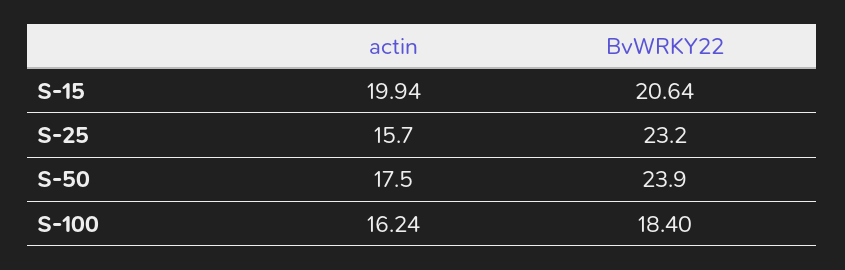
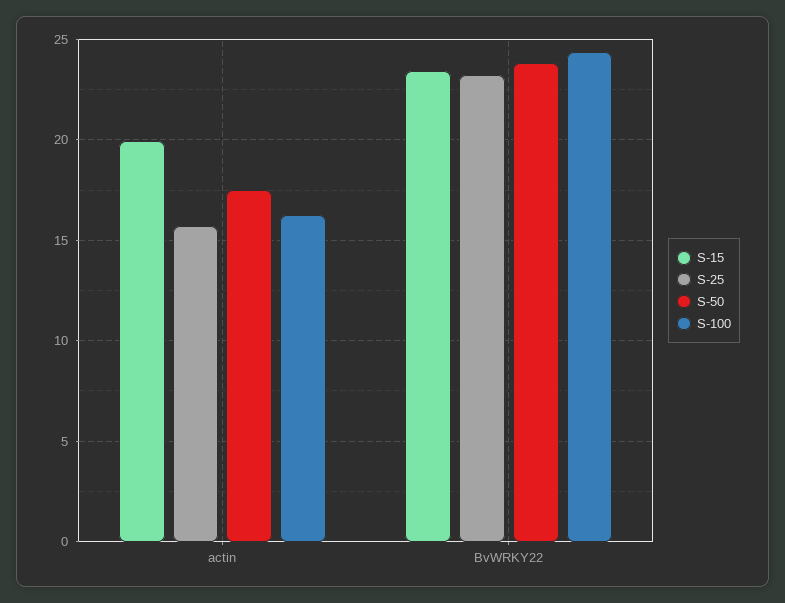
S-15, BvWRKY22: 20.64 -> 23.5
S-100, BvWRKY22: 18.4 -> 24.5

